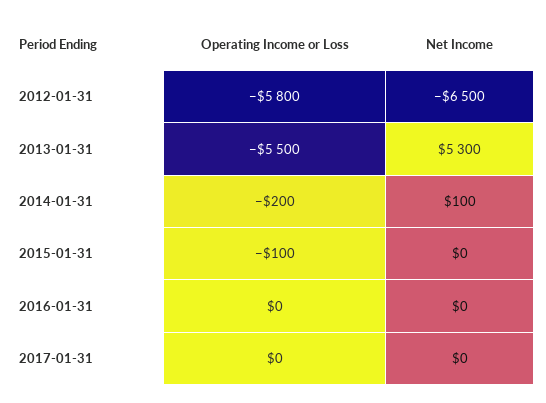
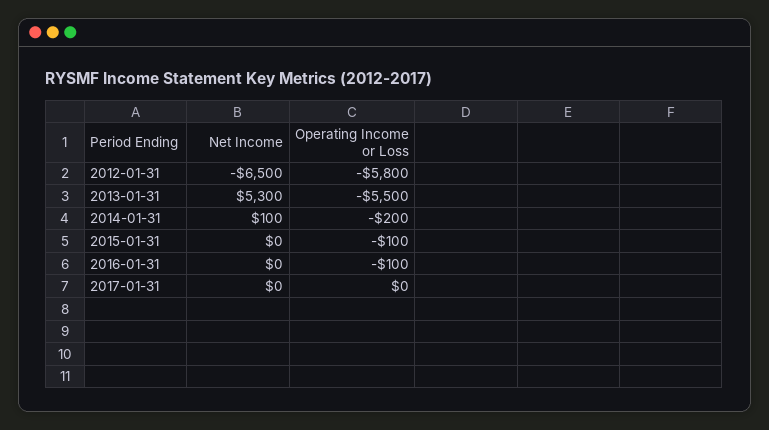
Operating Income or Loss, 2016-01-31: 0 -> -100

